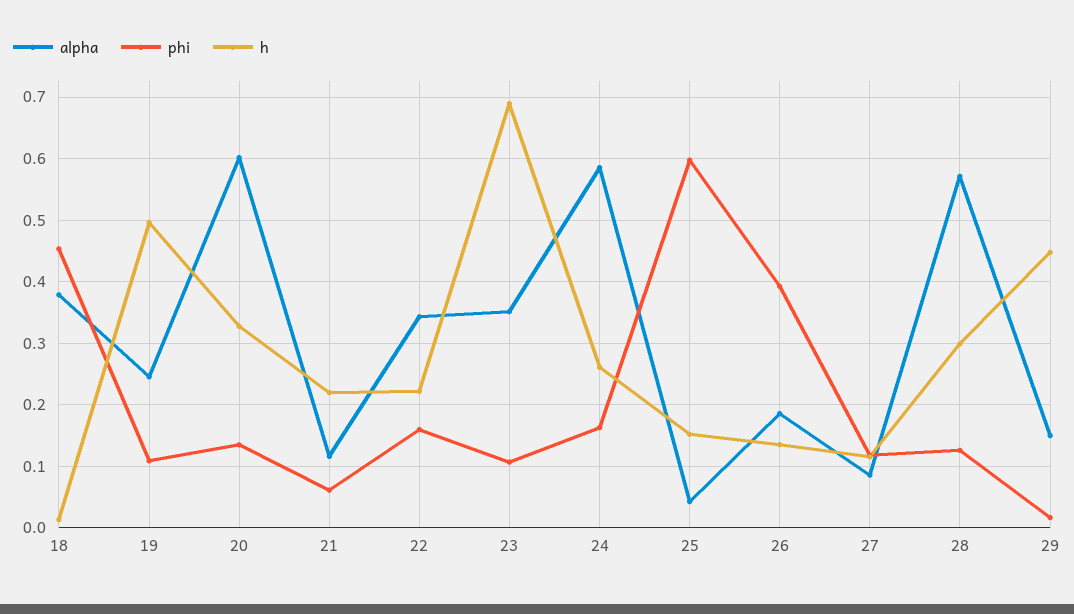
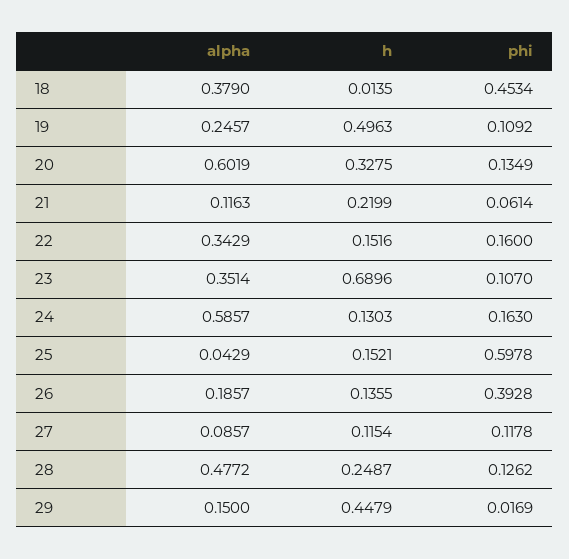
h, 22: 0.22 -> 0.1516
h, 24: 0.26 -> 0.1303
alpha, 28: 0.57 -> 0.4772
h, 28: 0.3 -> 0.2487

